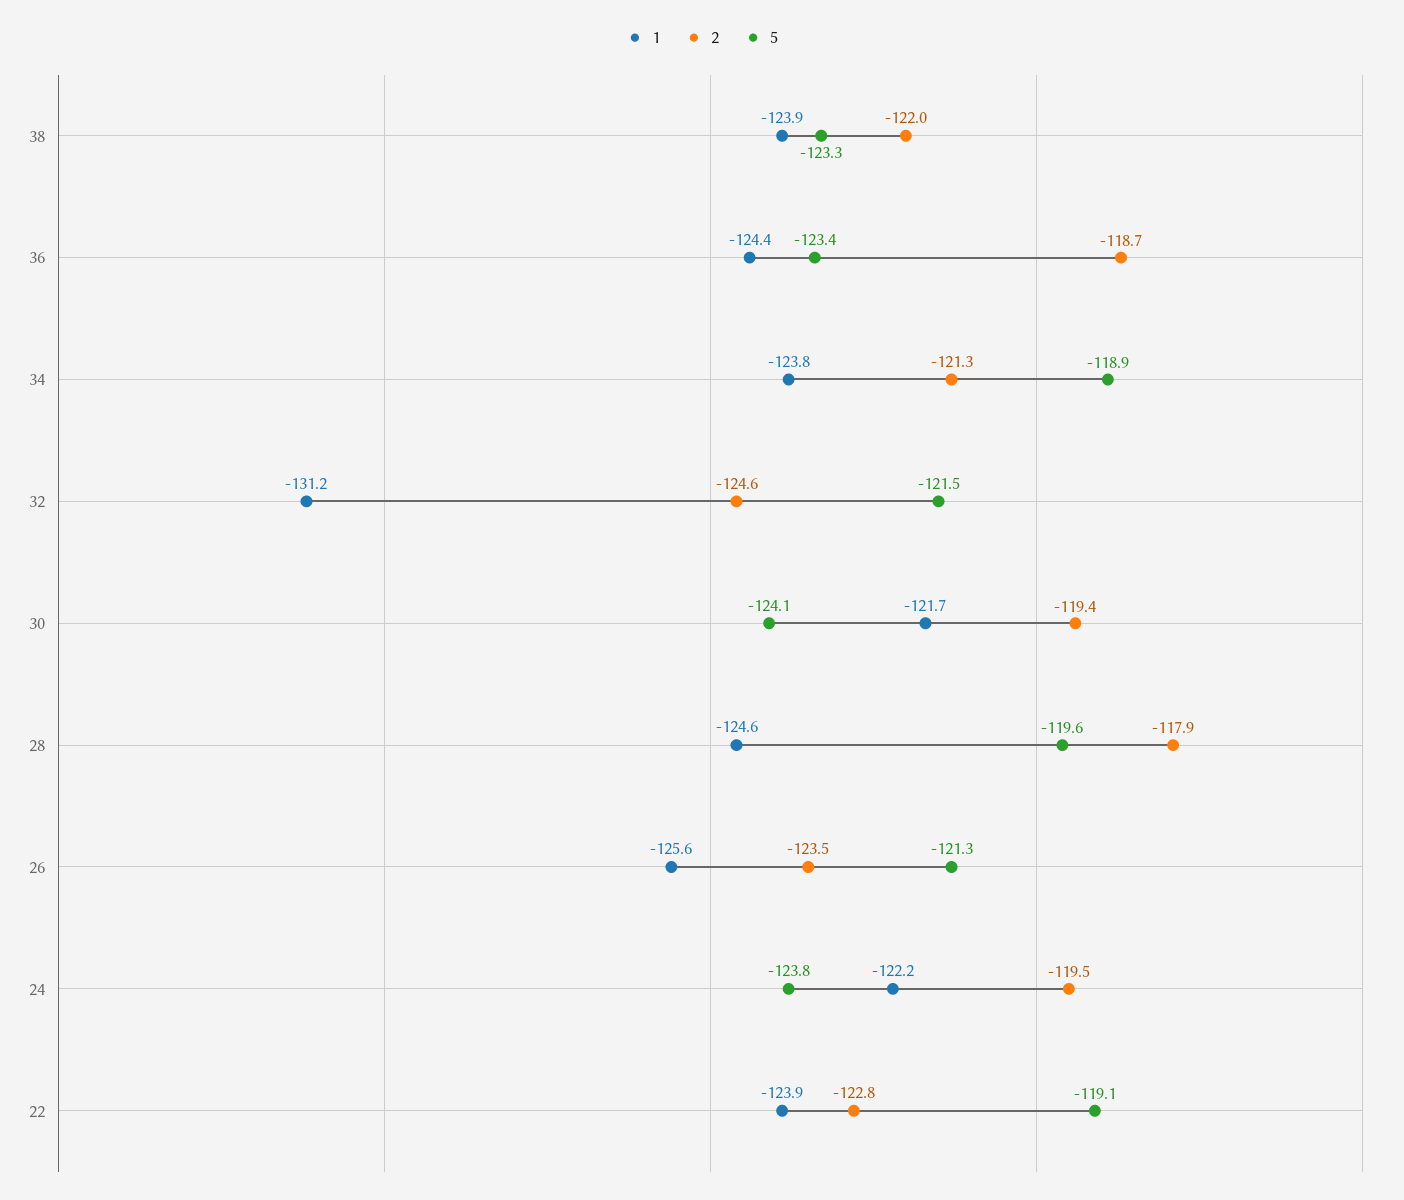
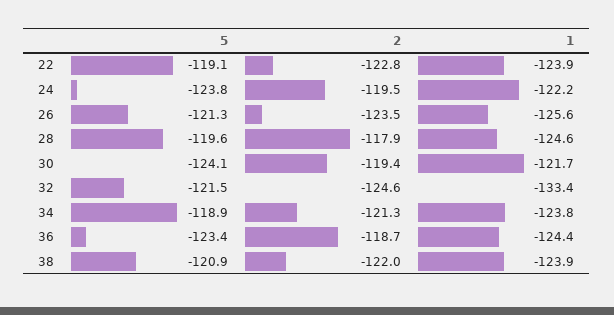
5, 38: -123.3 -> -120.9
1, 32: -131.2 -> -133.4

